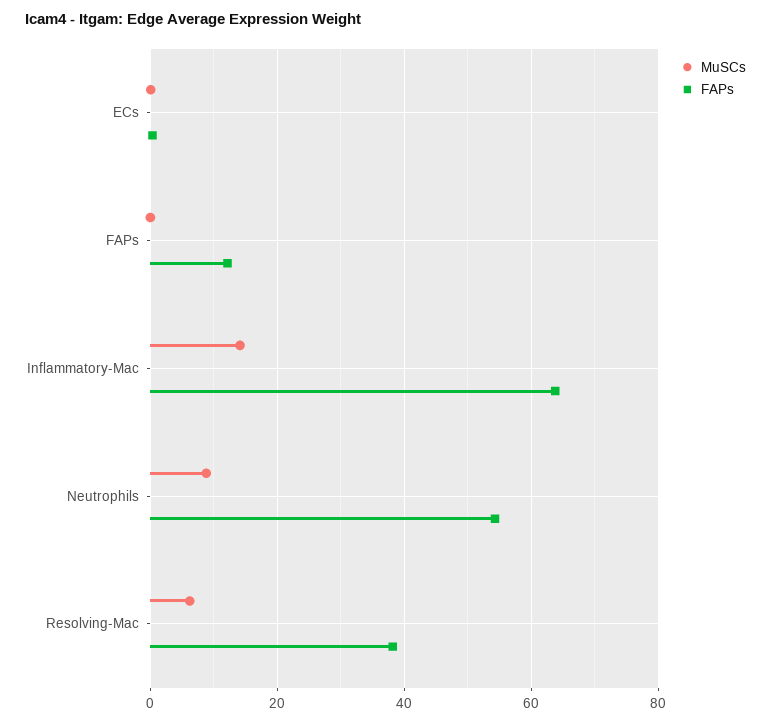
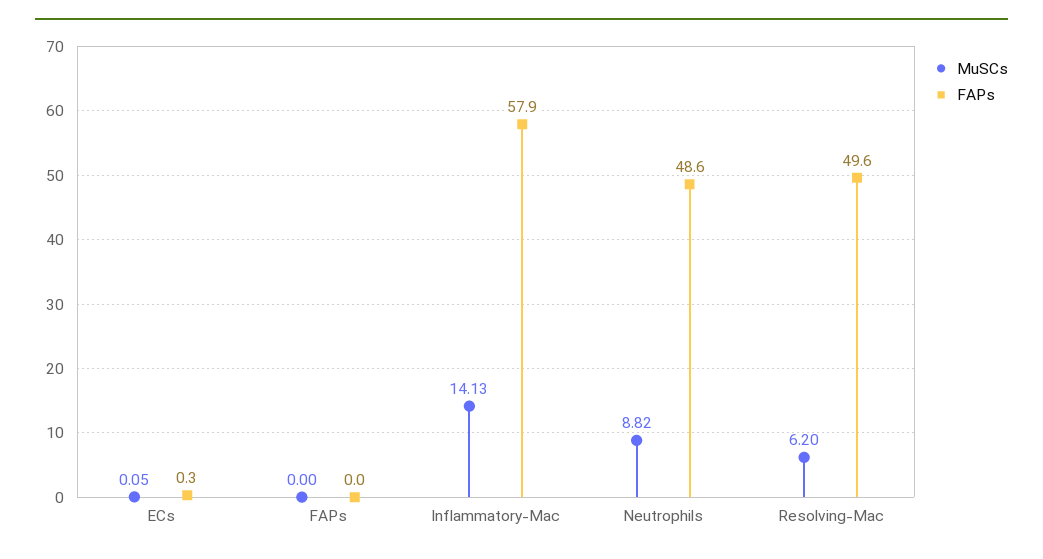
FAPs, FAPs: 12 -> 0
FAPs, Inflammatory-Mac: 64 -> 57.9
FAPs, Neutrophils: 54 -> 48.6
FAPs, Resolving-Mac: 38 -> 49.6

